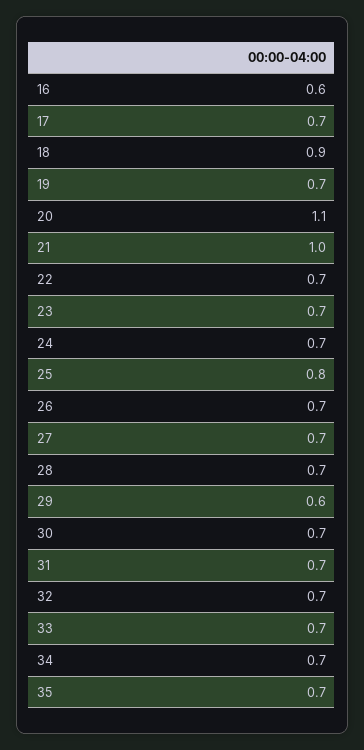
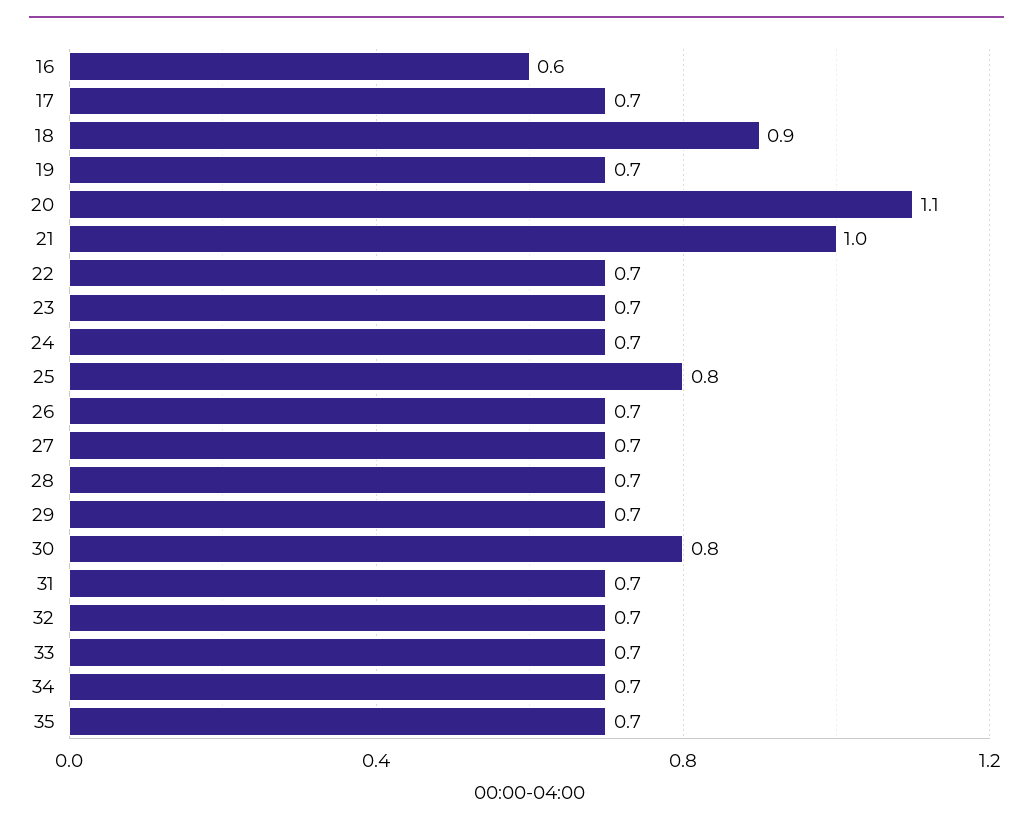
29: 0.6 -> 0.7
30: 0.7 -> 0.8

